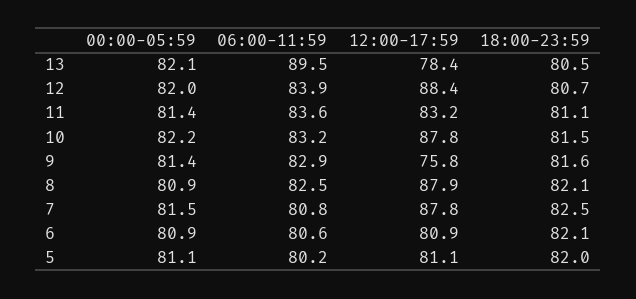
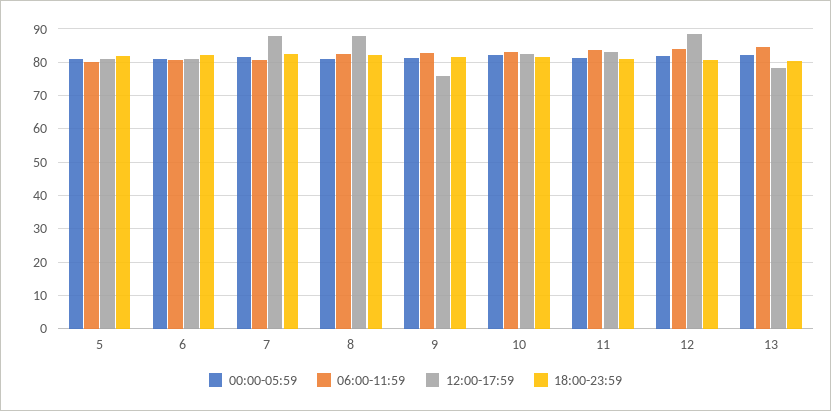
06:00-11:59, 13: 89.5 -> 84
12:00-17:59, 10: 87.8 -> 82

